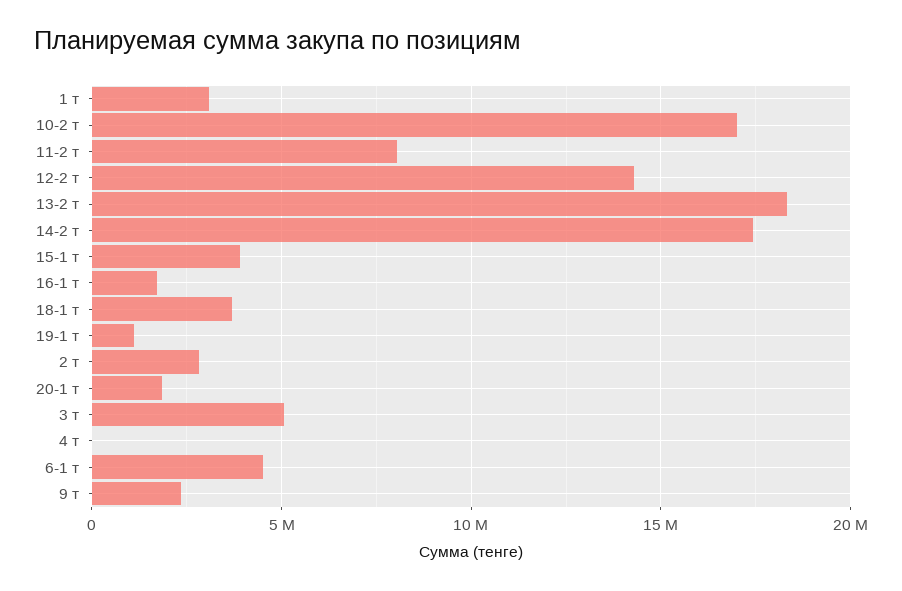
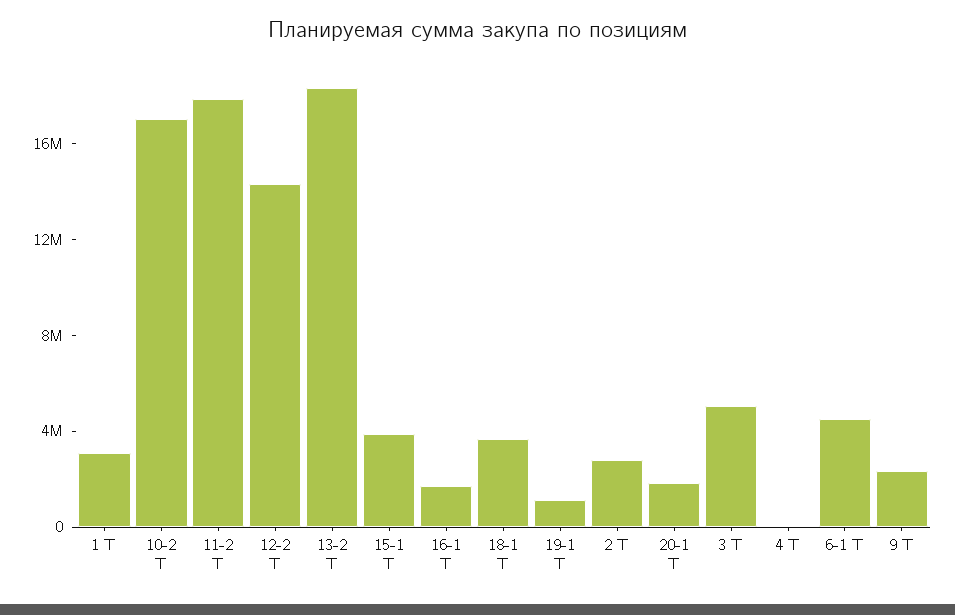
11-2 т: 8000000 -> 18000000
14-2 т: 17500000 -> none

